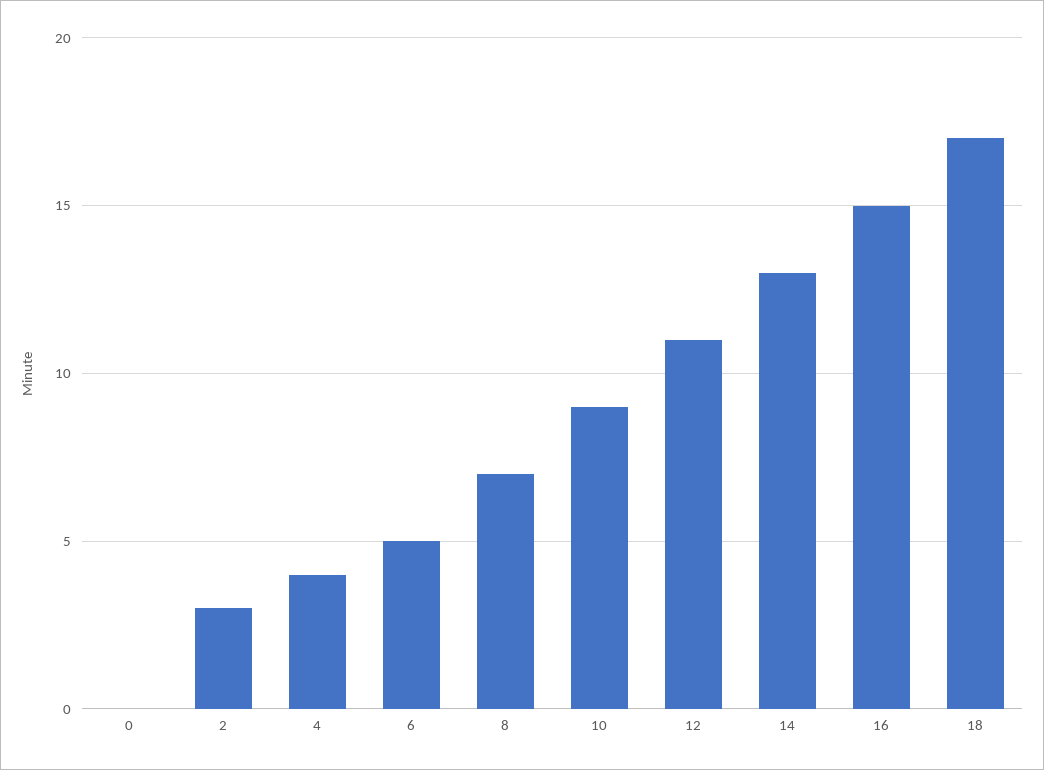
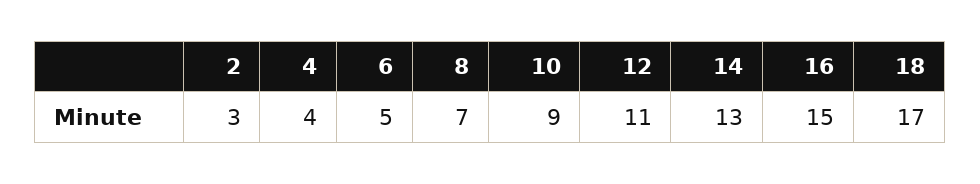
0: 0 -> none

